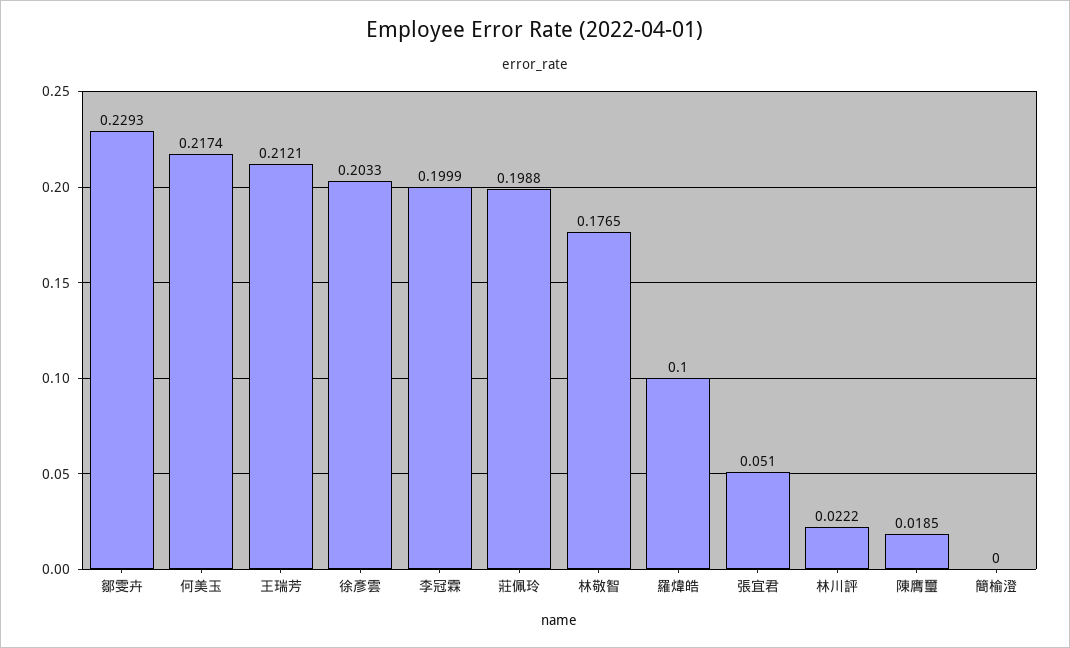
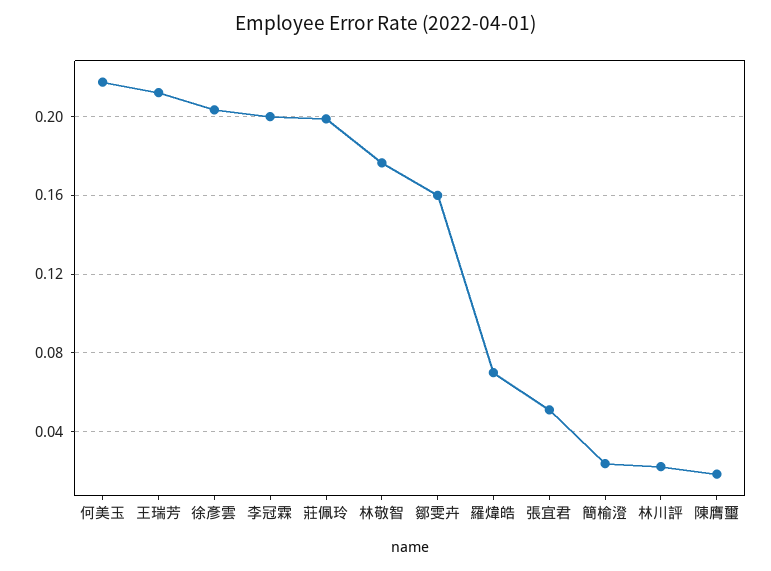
鄒雯卉: 0.2293 -> 0.16
羅煒皓: 0.1 -> 0.07
簡榆澄: 0 -> 0.025

